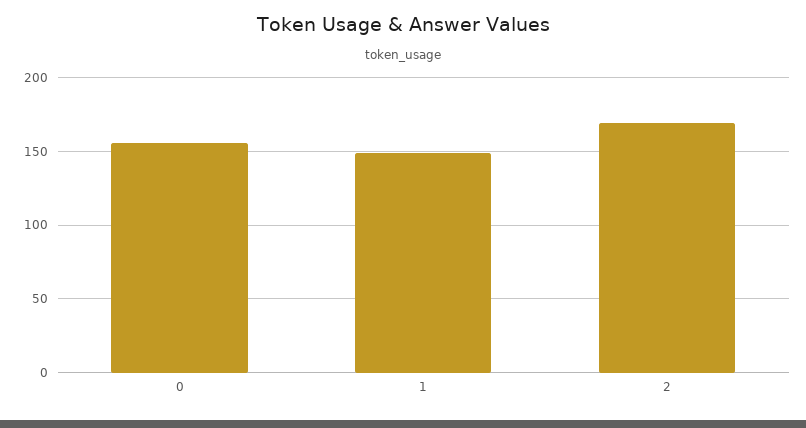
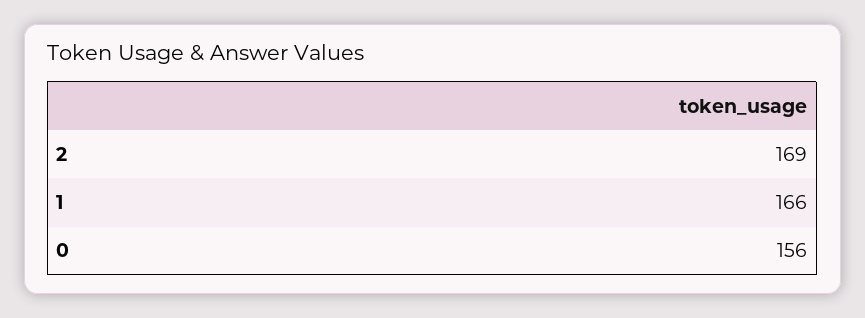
1: 150 -> 166

